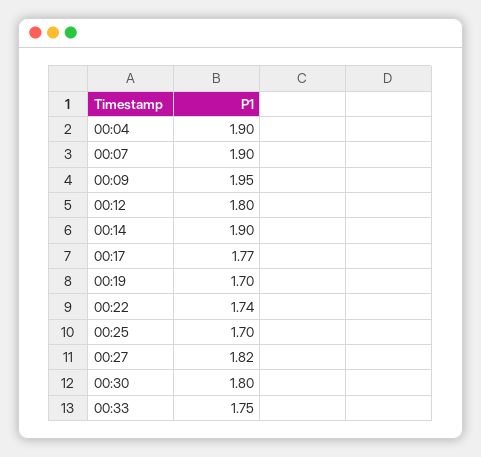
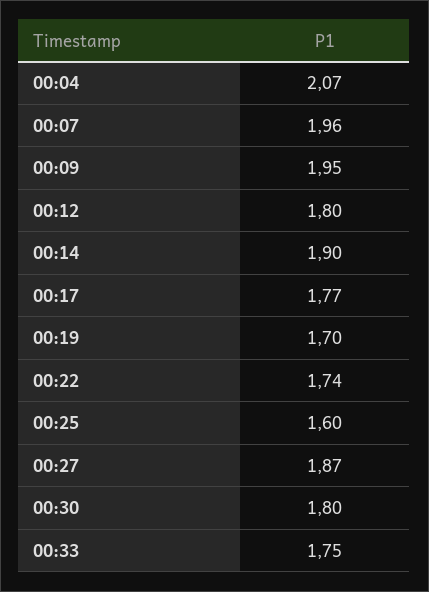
00:04: 1.9 -> 2.07
00:07: 1.9 -> 1.96
00:25: 1.7 -> 1.6
00:27: 1.82 -> 1.87

